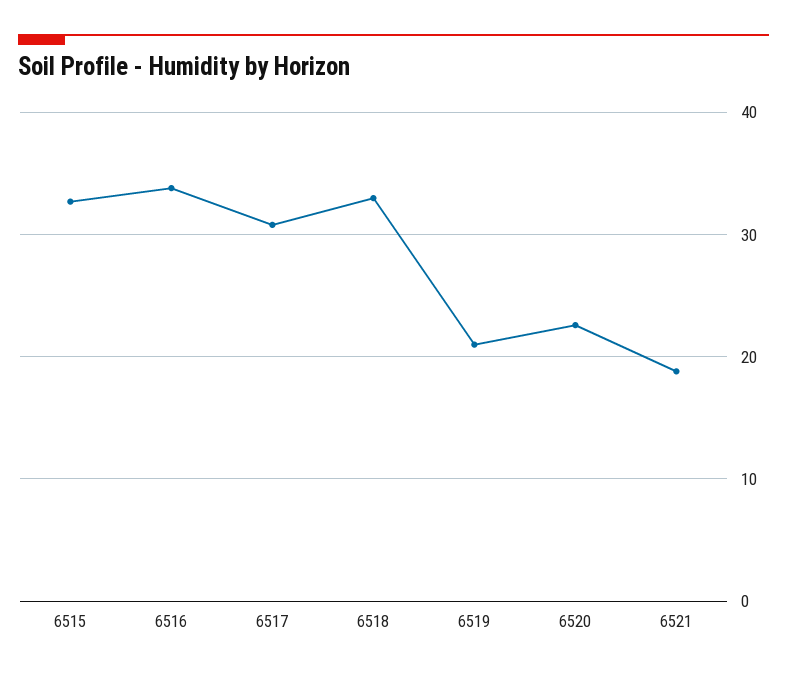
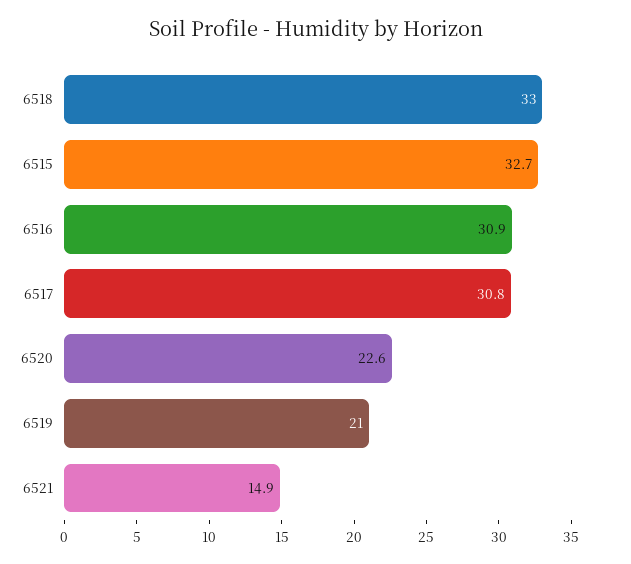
6516: 34 -> 30.9
6521: 19 -> 14.9

